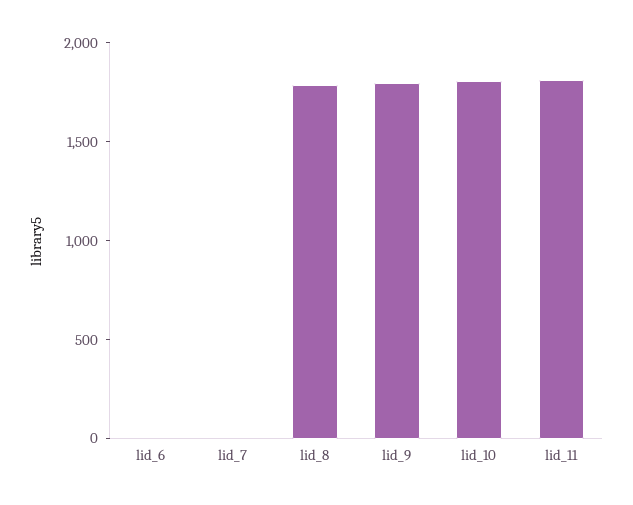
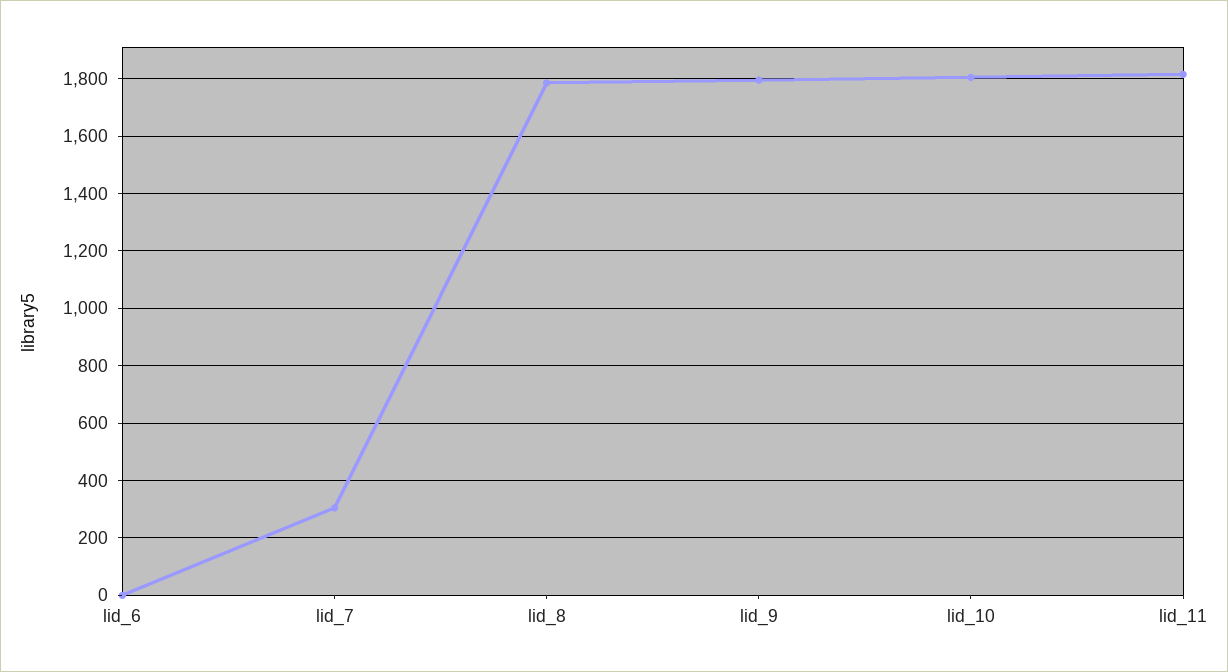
lid_7: 0 -> 300

